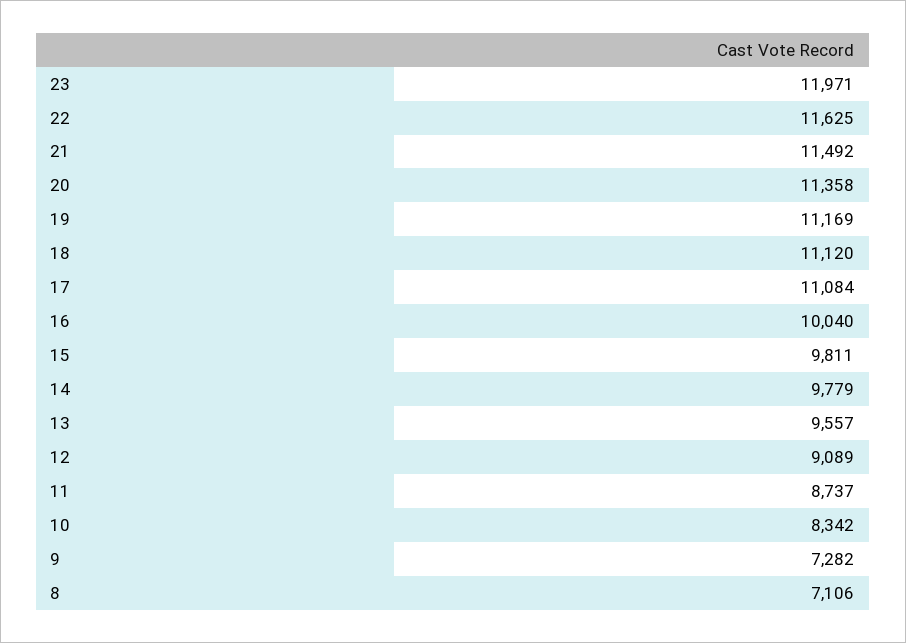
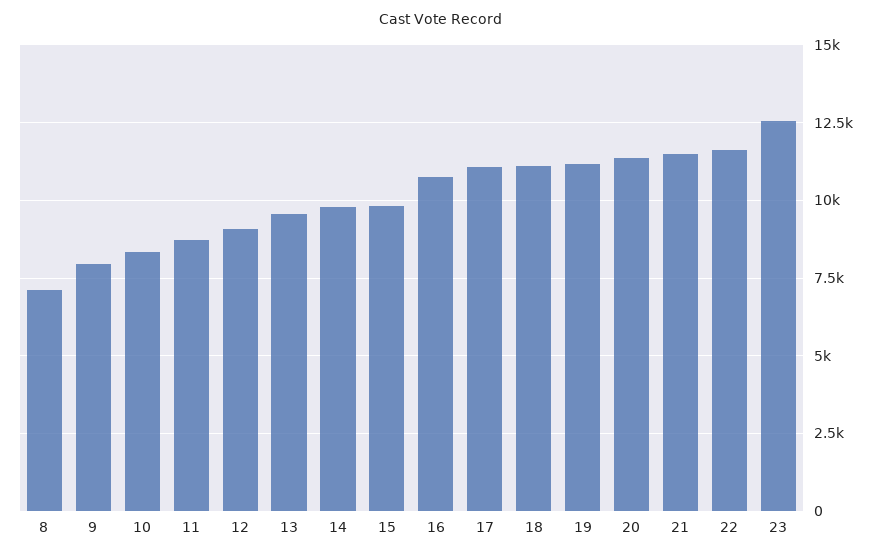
23: 11971 -> 12500
16: 10040 -> 10750
9: 7282 -> 8000

